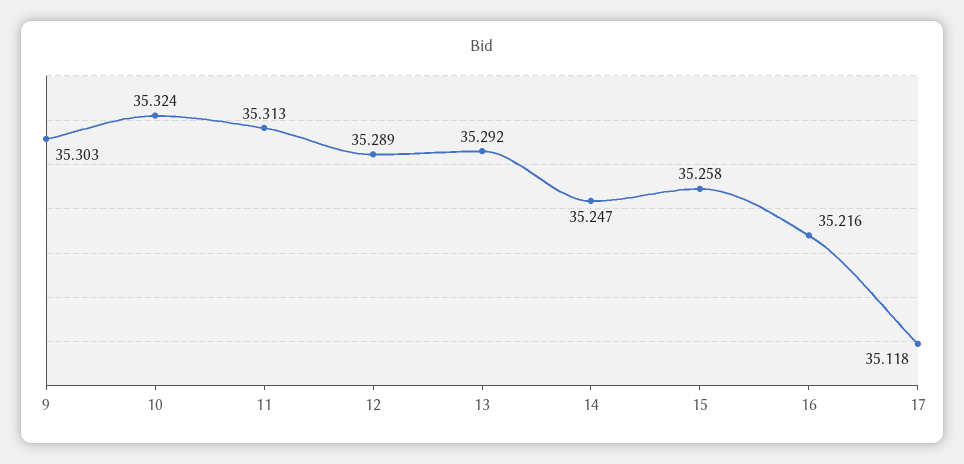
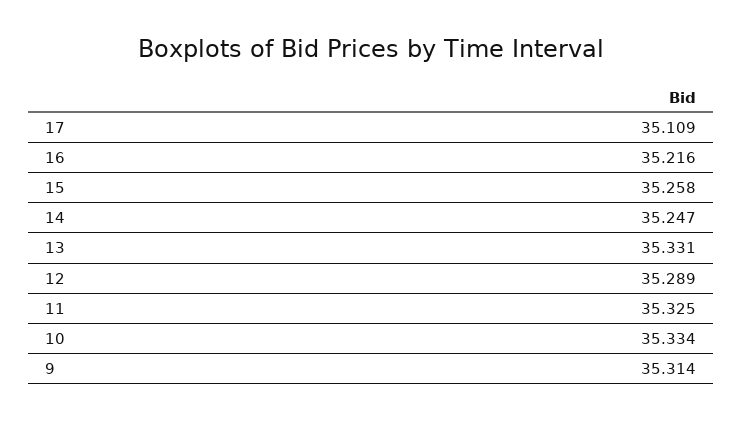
9: 35.303 -> 35.314
10: 35.324 -> 35.334
11: 35.313 -> 35.325
13: 35.292 -> 35.331
17: 35.118 -> 35.109

